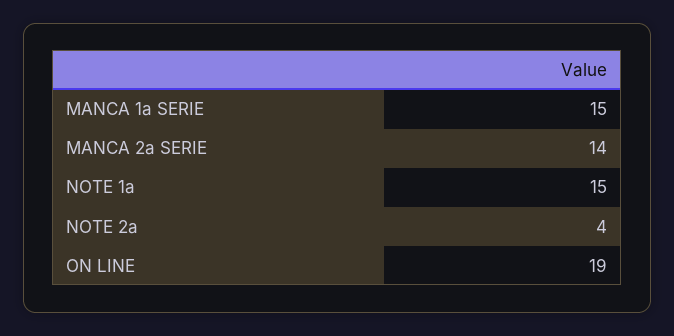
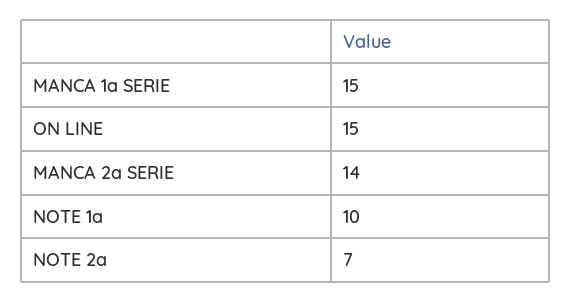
NOTE 1a: 15 -> 10
NOTE 2a: 4 -> 7
ON LINE: 19 -> 15

